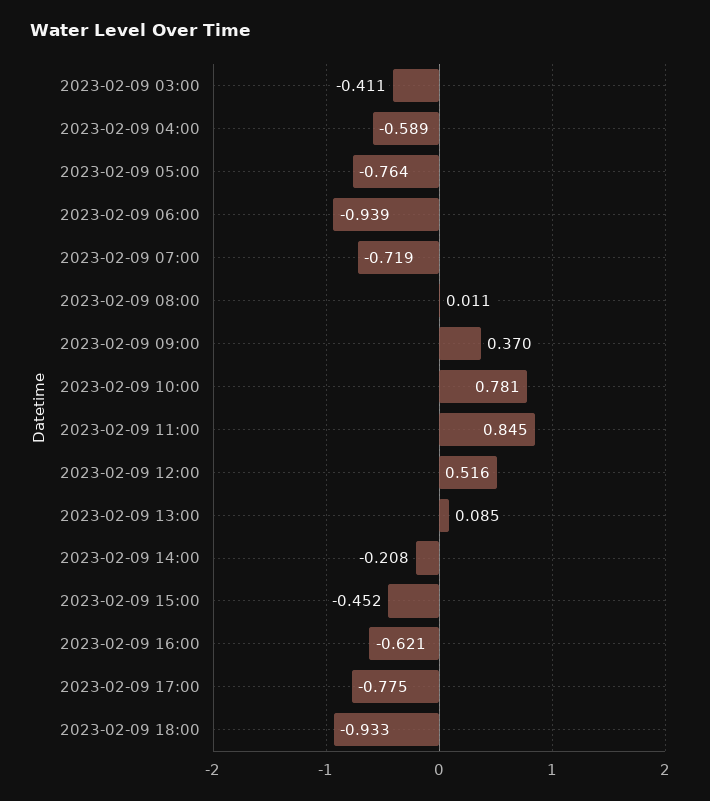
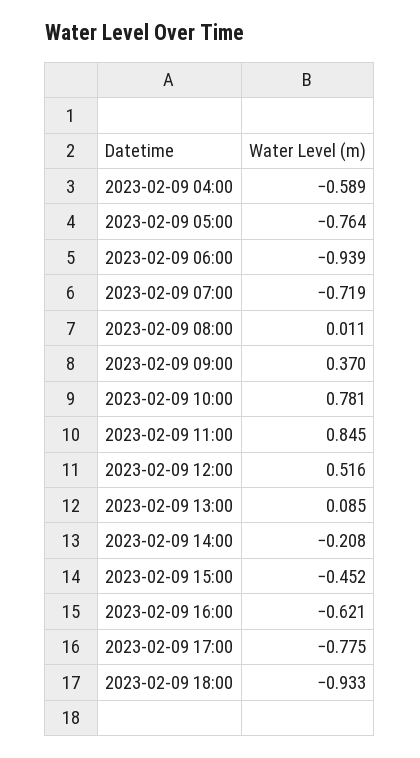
2023-02-09 03:00: -0.411 -> none

